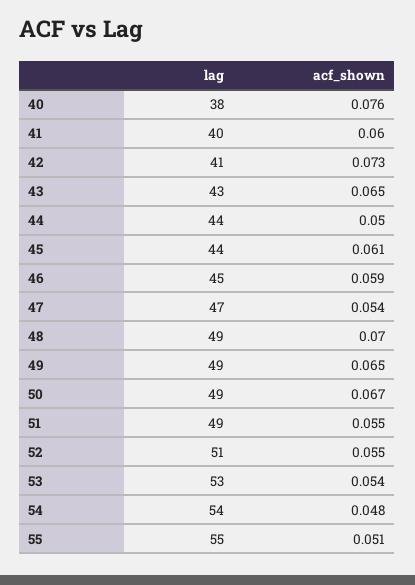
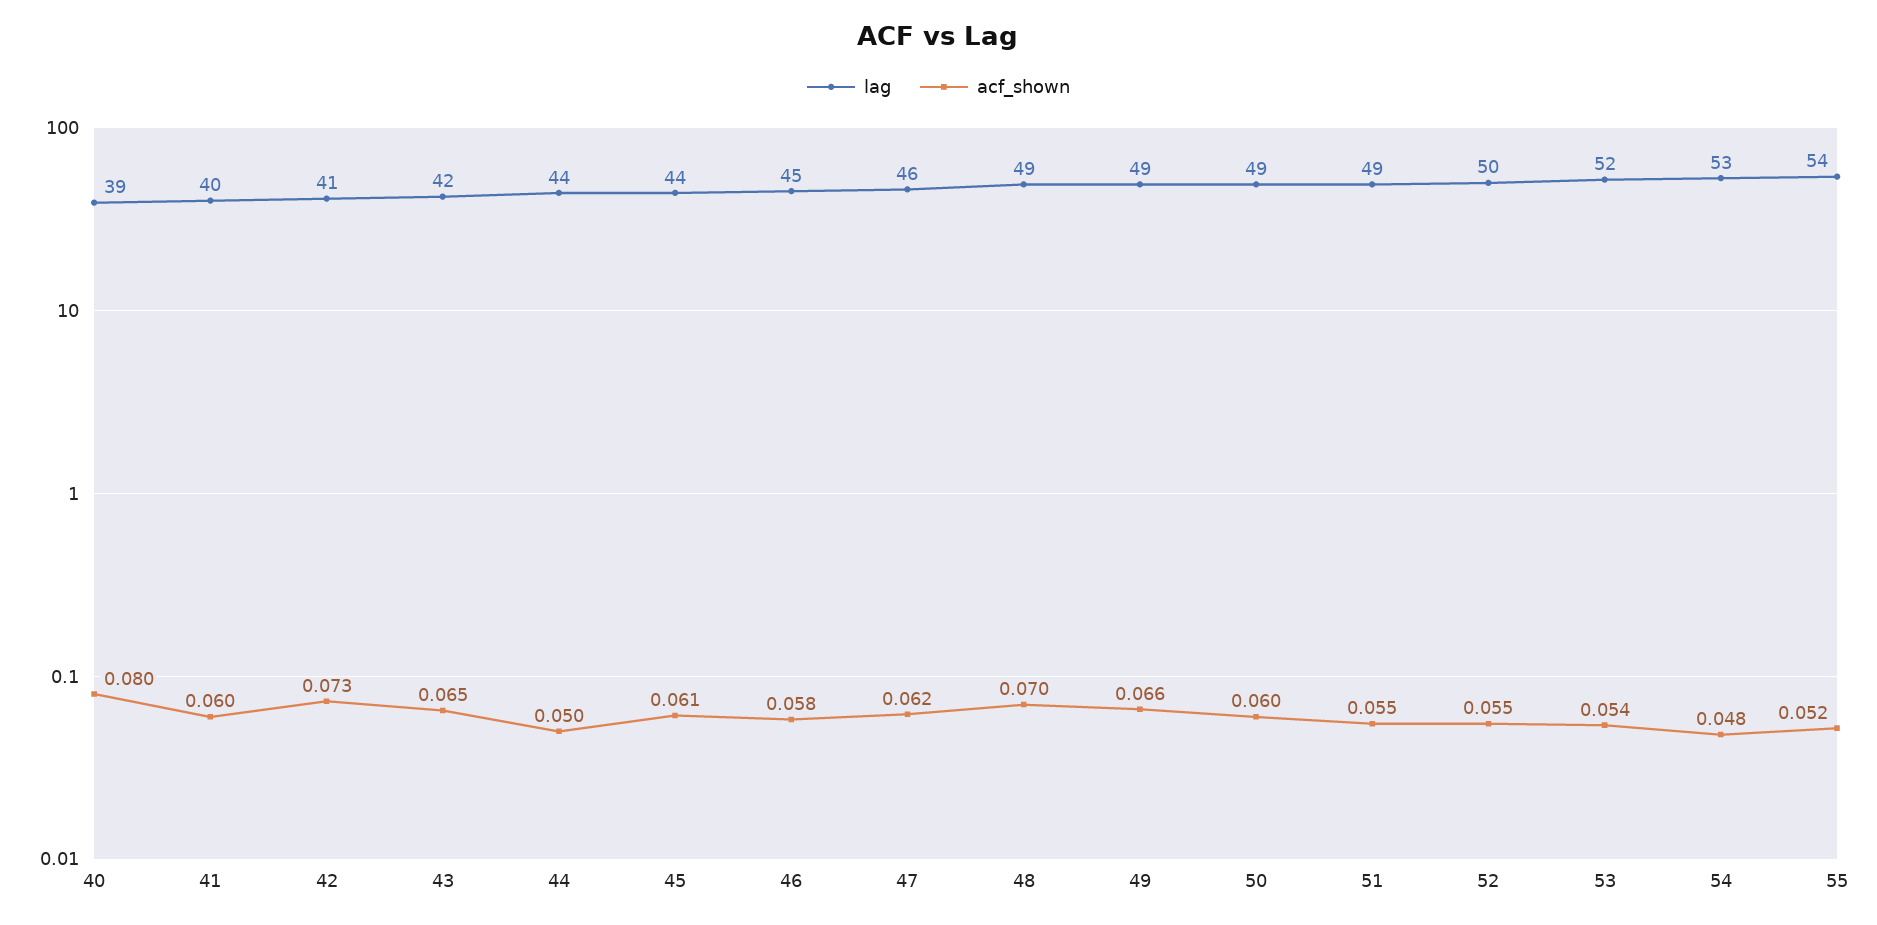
lag, 40: 38 -> 39
acf_shown, 40: 0.076 -> 0.08
lag, 43: 43 -> 42
acf_shown, 46: 0.059 -> 0.058
lag, 47: 47 -> 46
acf_shown, 47: 0.054 -> 0.062
acf_shown, 49: 0.065 -> 0.066
acf_shown, 50: 0.067 -> 0.06
lag, 52: 51 -> 50
lag, 53: 53 -> 52
lag, 54: 54 -> 53
lag, 55: 55 -> 54
acf_shown, 55: 0.051 -> 0.052

